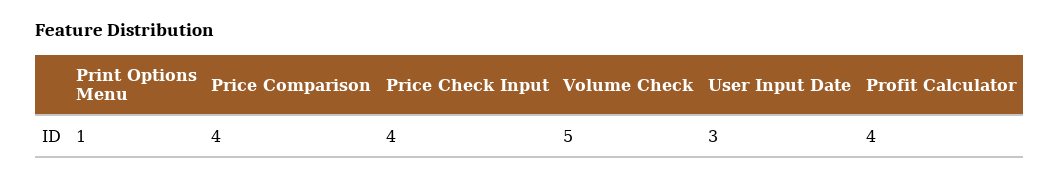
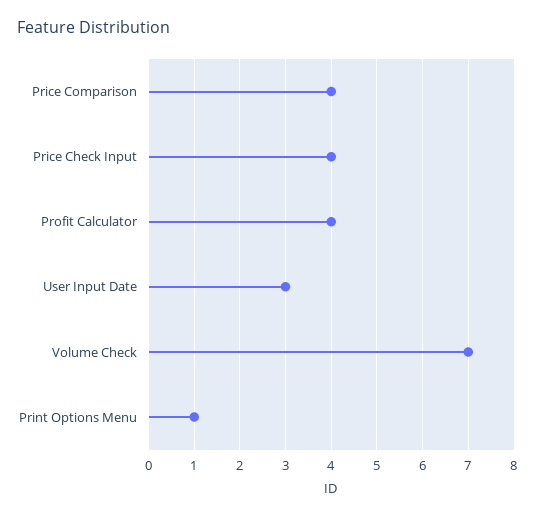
Volume Check: 5 -> 7

